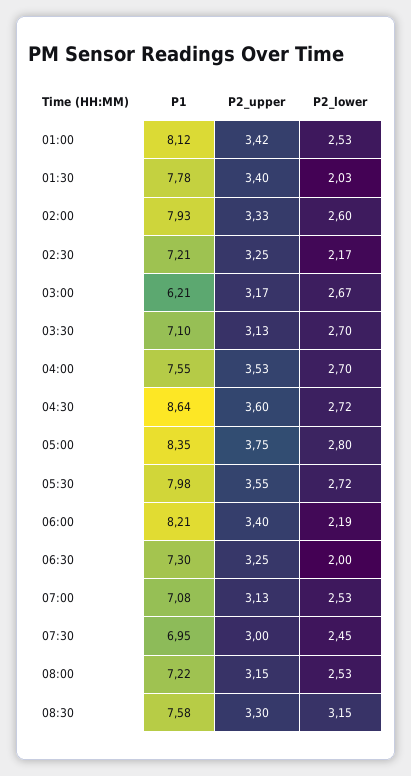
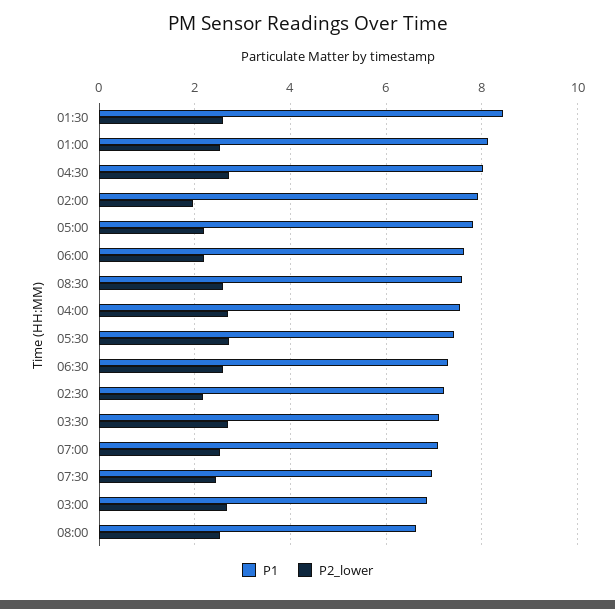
P2_upper, 01:00: 3.42 -> none
P1, 01:30: 7.78 -> 8.4
P2_upper, 01:30: 3.4 -> none
P2_lower, 01:30: 2.03 -> 2.6
P2_upper, 02:00: 3.33 -> none
P2_lower, 02:00: 2.6 -> 2
P2_upper, 02:30: 3.25 -> none
P1, 03:00: 6.21 -> 6.8
P2_upper, 03:00: 3.17 -> none
P2_upper, 03:30: 3.13 -> none
P2_upper, 04:00: 3.53 -> none
P1, 04:30: 8.64 -> 8
P2_upper, 04:30: 3.6 -> none
P1, 05:00: 8.35 -> 7.8
P2_upper, 05:00: 3.75 -> none
P2_lower, 05:00: 2.8 -> 2.2
P1, 05:30: 7.98 -> 7.4
P2_upper, 05:30: 3.55 -> none
P1, 06:00: 8.21 -> 7.6
P2_upper, 06:00: 3.4 -> none
P2_upper, 06:30: 3.25 -> none
P2_lower, 06:30: 2 -> 2.6
P2_upper, 07:00: 3.13 -> none
P2_upper, 07:30: 3 -> none
P1, 08:00: 7.22 -> 6.6
P2_upper, 08:00: 3.15 -> none
P2_upper, 08:30: 3.3 -> none
P2_lower, 08:30: 3.15 -> 2.6

